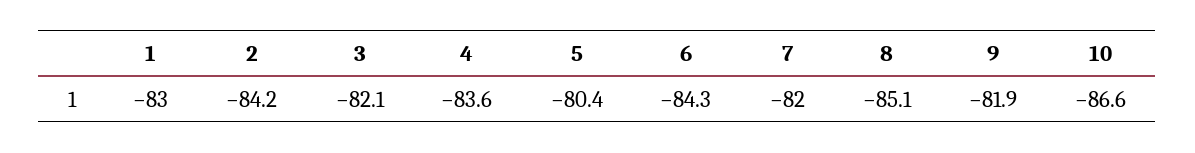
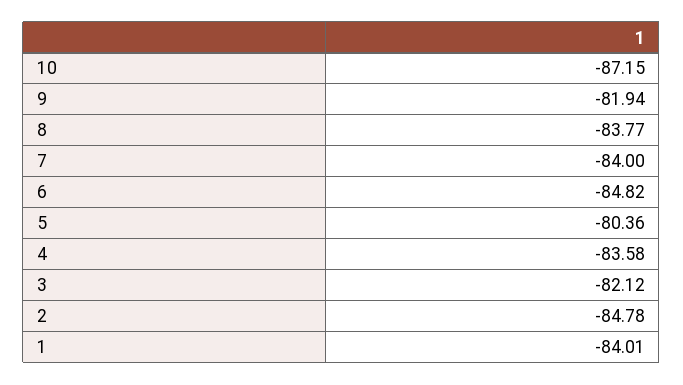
1: -83 -> -84.01
2: -84.2 -> -84.78
6: -84.3 -> -84.82
7: -82 -> -84
8: -85.1 -> -83.77
10: -86.6 -> -87.15

